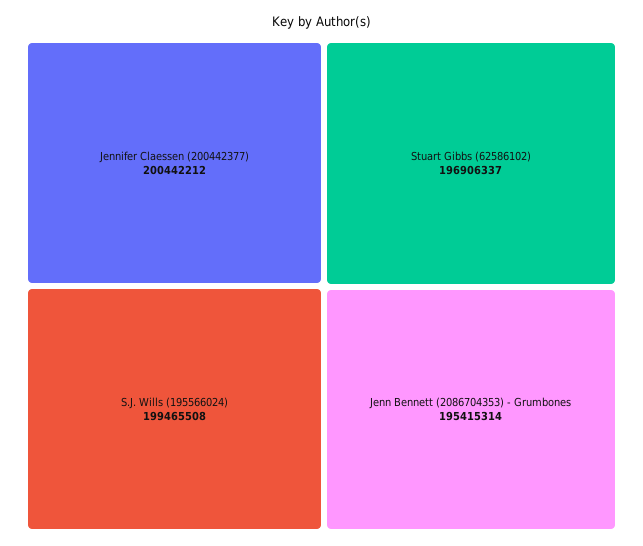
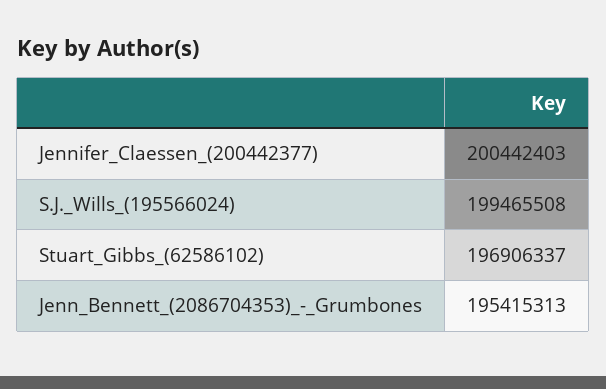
Jennifer Claessen (200442377): 200442212 -> 200442403
Jenn Bennett (2086704353) - Grumbones: 195415314 -> 195415313

